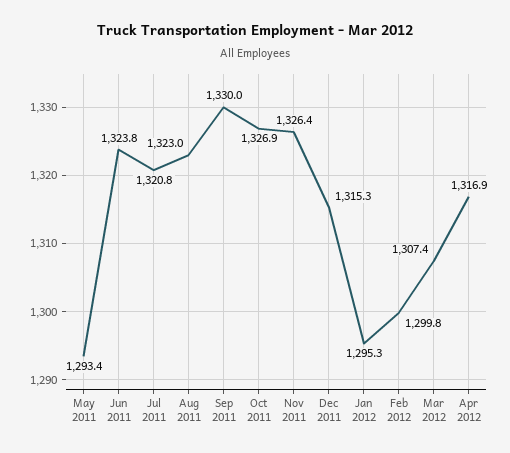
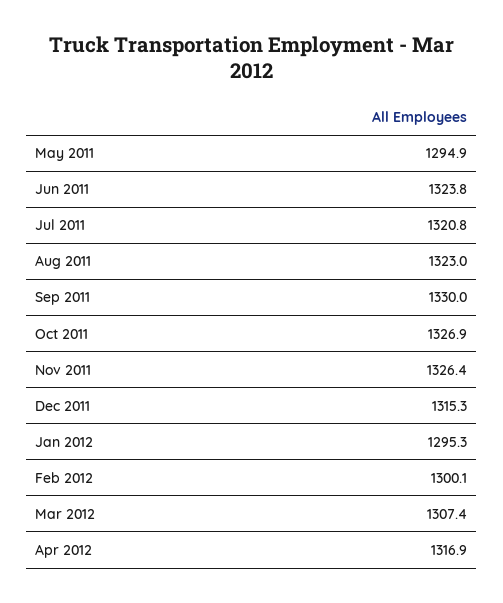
May 2011: 1293.4 -> 1294.9
Feb 2012: 1299.8 -> 1300.1

